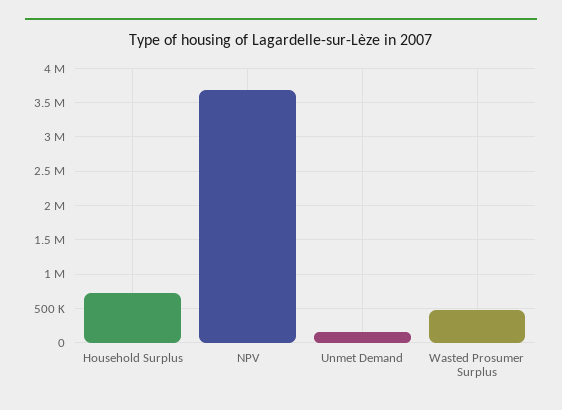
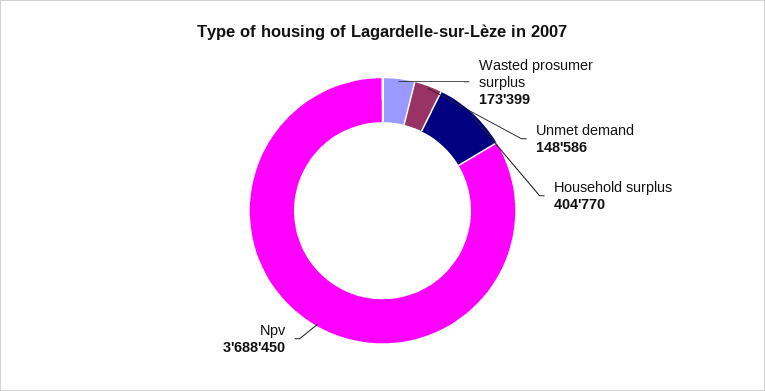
Household Surplus: 700000 -> 404770
Wasted Prosumer Surplus: 500000 -> 173399

